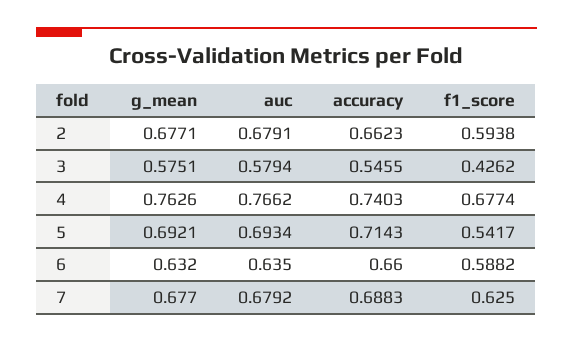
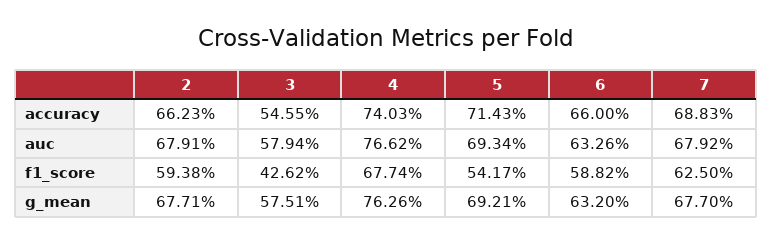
auc, 6: 0.635 -> 0.6326

